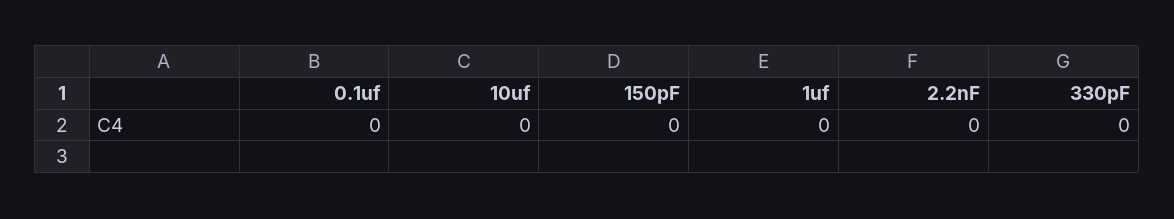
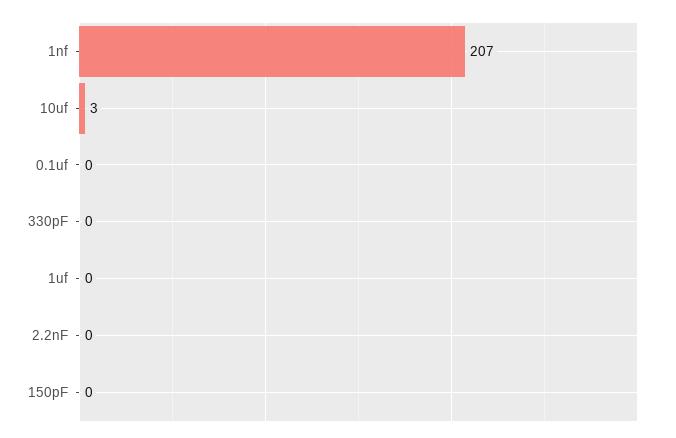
10uf: 0 -> 3
1nf: none -> 207

